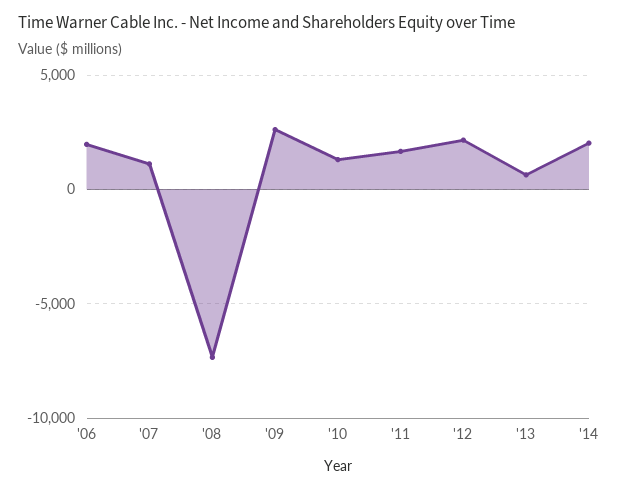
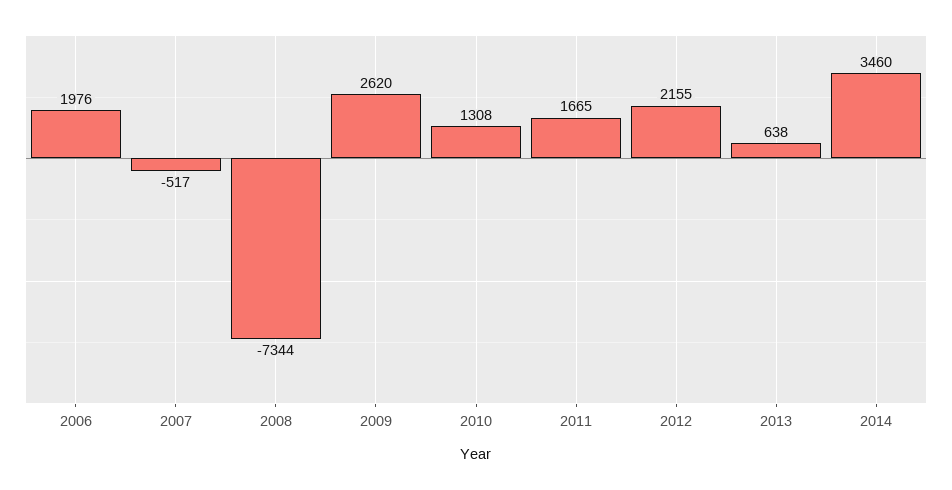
'07: 1000 -> -517
'14: 2000 -> 3460

